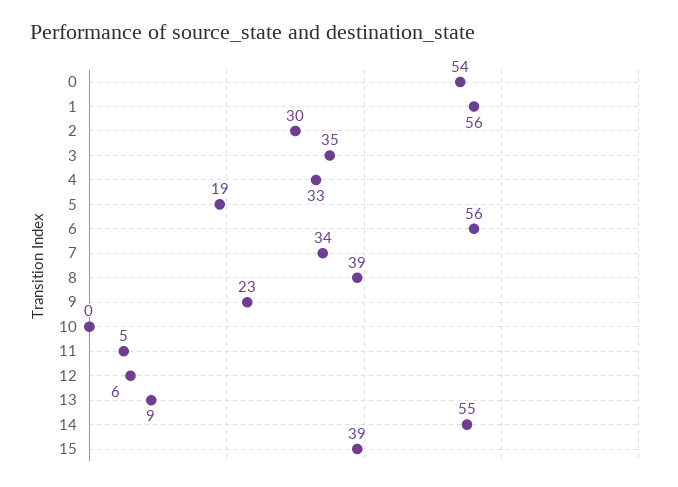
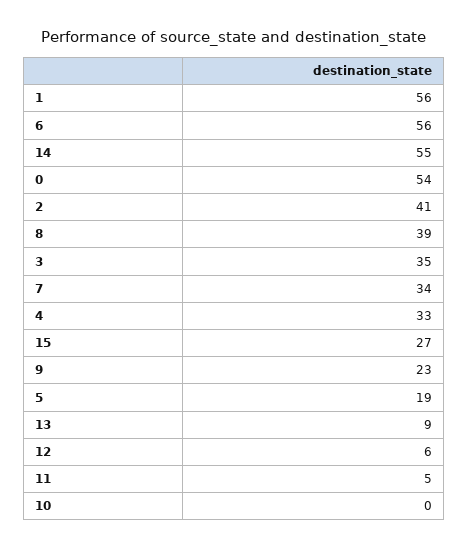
2: 30 -> 41
15: 39 -> 27

